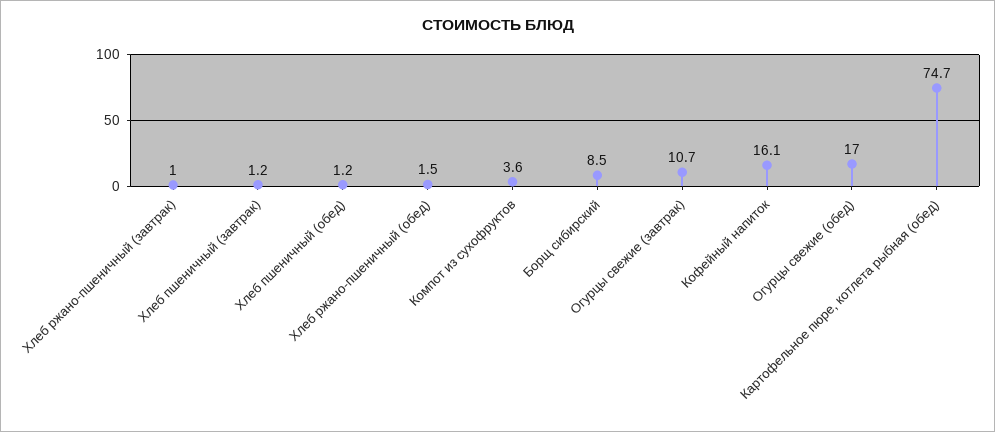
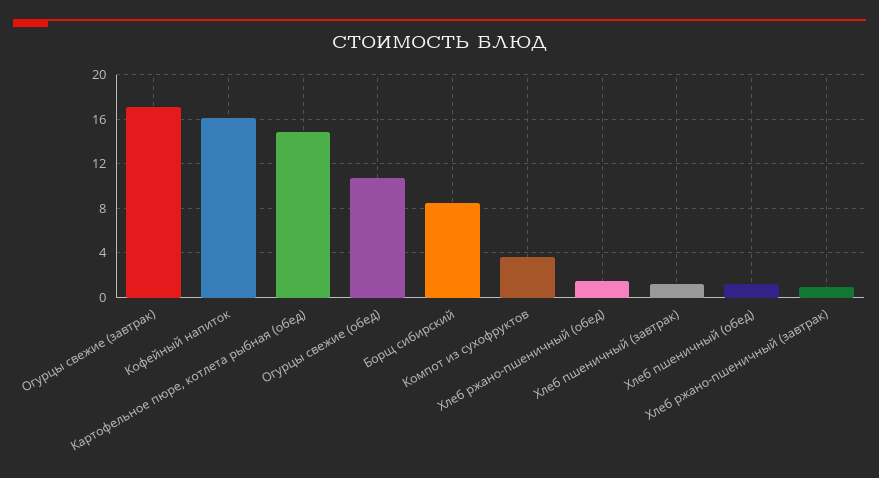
Огурцы свежие (завтрак): 10.7 -> 17
Огурцы свежие (обед): 17 -> 11
Картофельное пюре, котлета рыбная (обед): 74.7 -> 15

